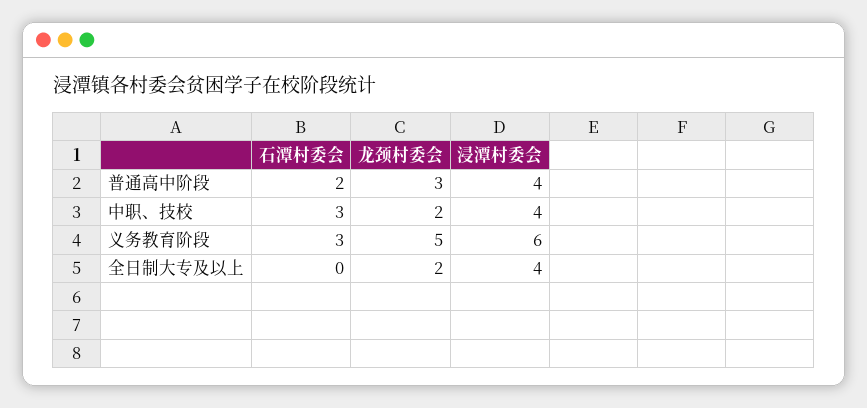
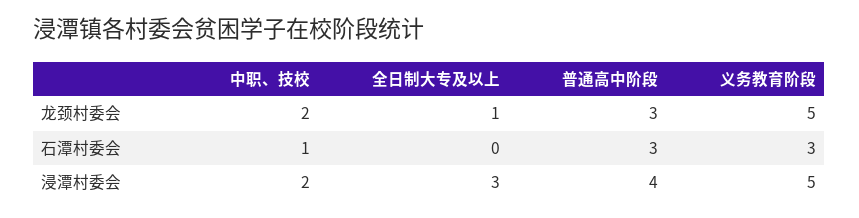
石潭村委会, 普通高中阶段: 2 -> 3
石潭村委会, 中职、技校: 3 -> 1
浸潭村委会, 中职、技校: 4 -> 2
浸潭村委会, 义务教育阶段: 6 -> 5
龙颈村委会, 全日制大专及以上: 2 -> 1
浸潭村委会, 全日制大专及以上: 4 -> 3

